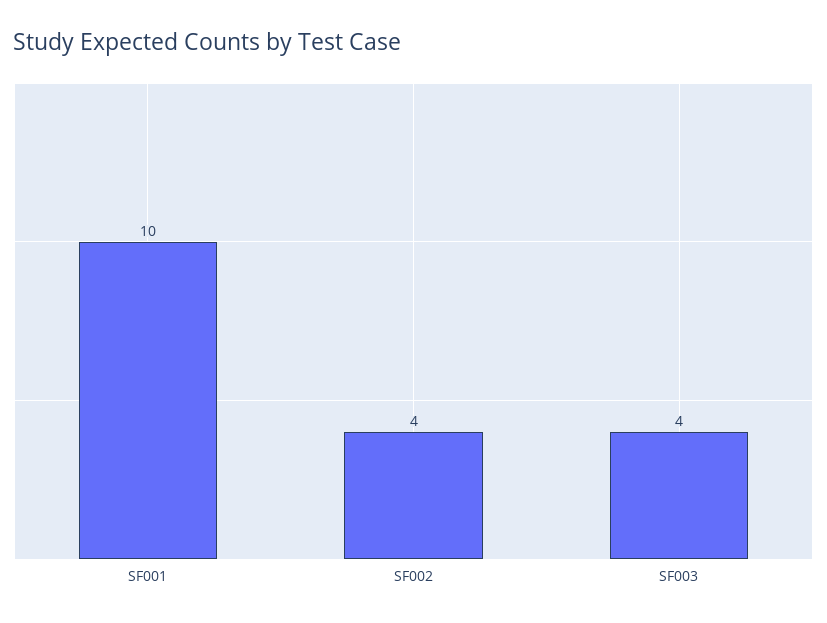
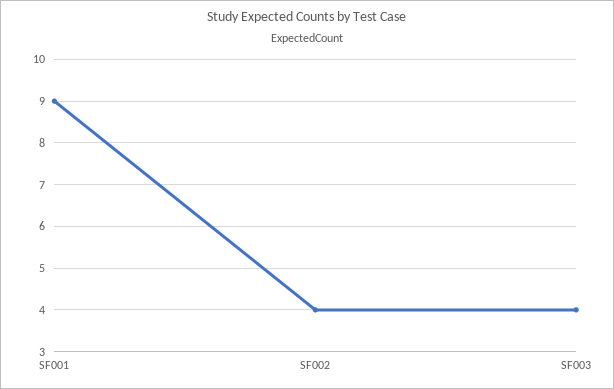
SF001: 10 -> 9

